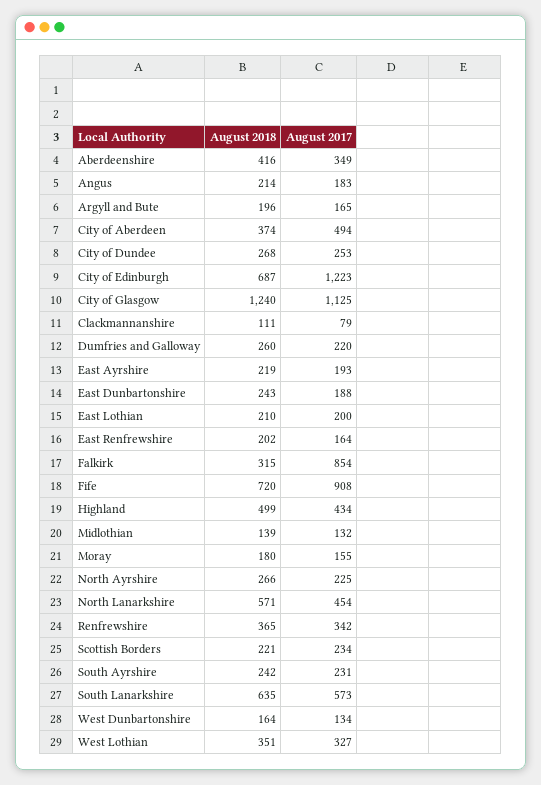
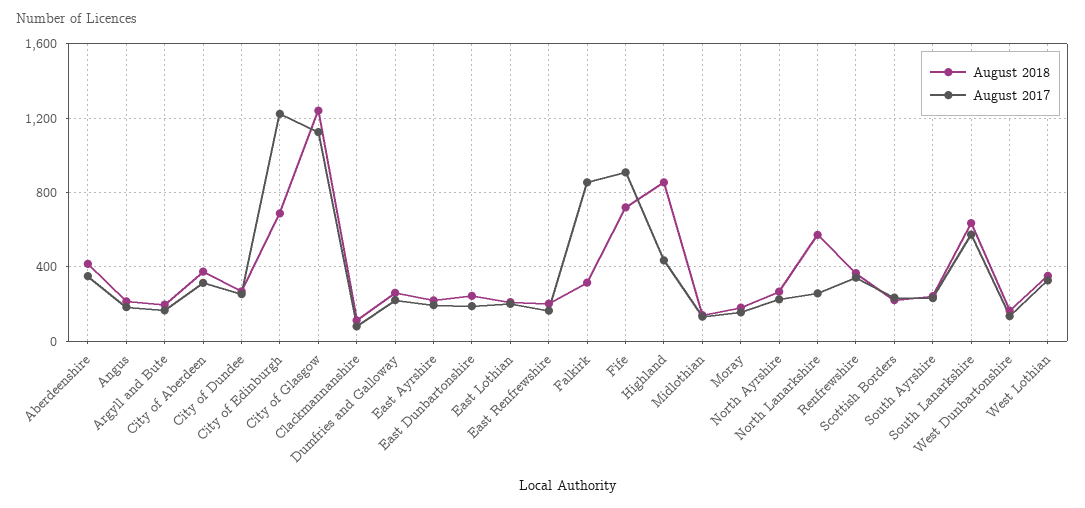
August 2017, City of Aberdeen: 494 -> 300
August 2018, Highland: 499 -> 850
August 2017, North Lanarkshire: 454 -> 250

